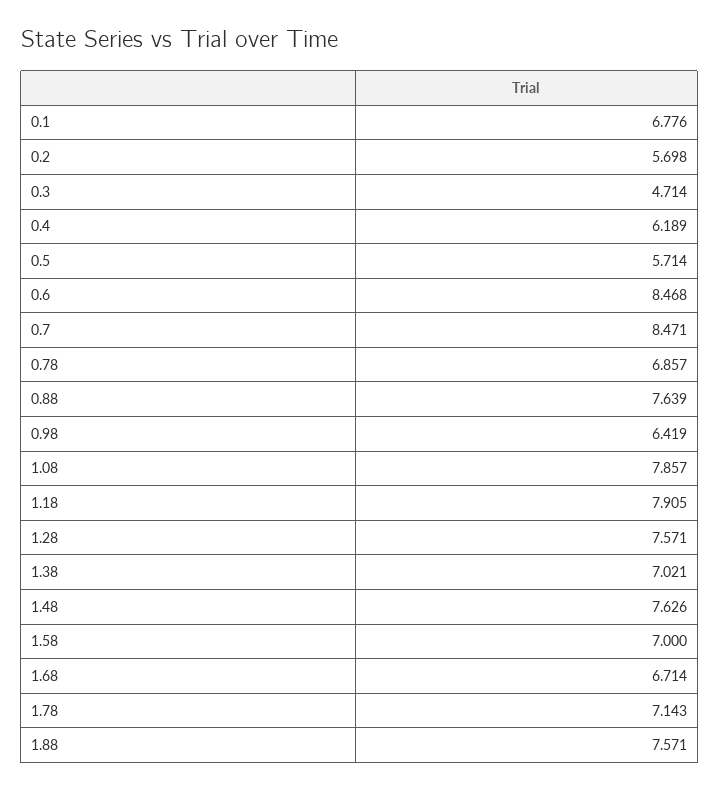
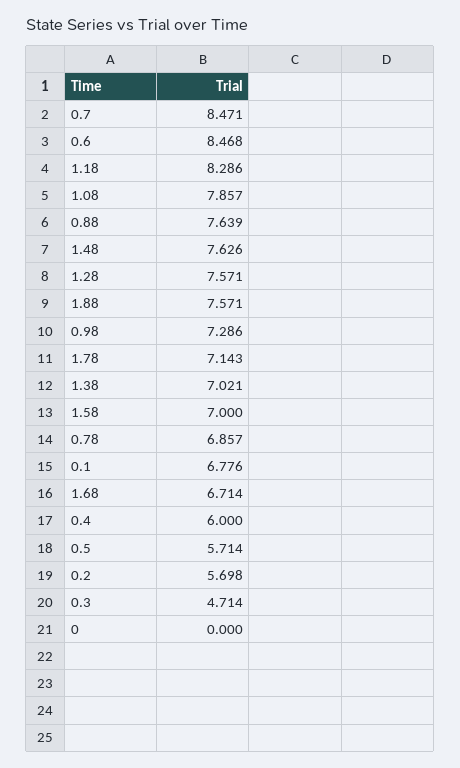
0.4: 6.189 -> 6
0.98: 6.419 -> 7.286
1.18: 7.905 -> 8.286
0: none -> 0

